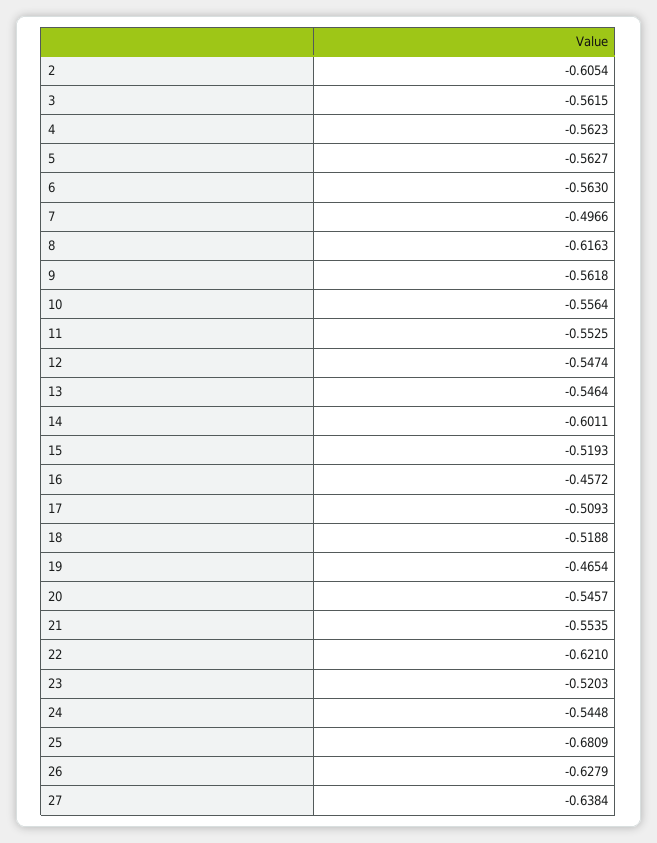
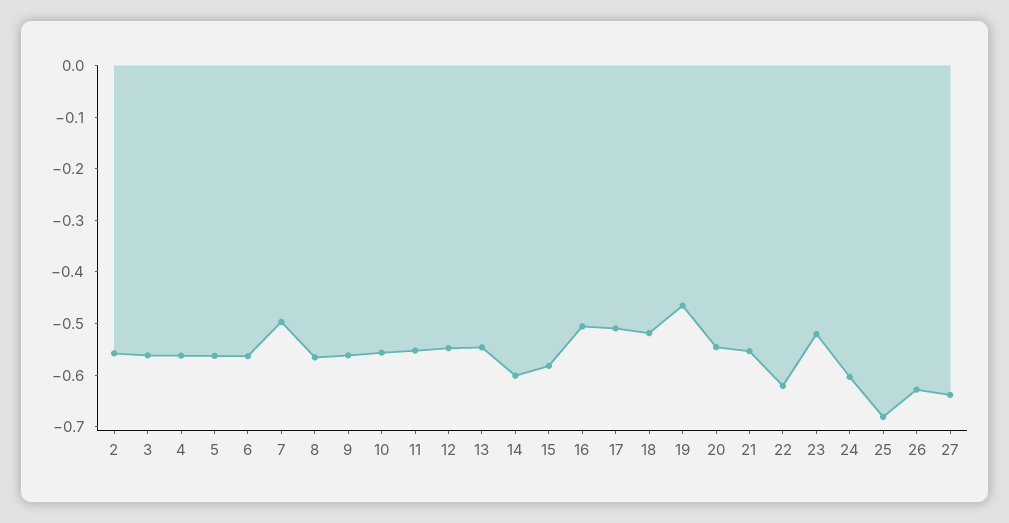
2: -0.6054 -> -0.56
8: -0.6163 -> -0.56
15: -0.5193 -> -0.58
16: -0.4572 -> -0.5
24: -0.5448 -> -0.6

